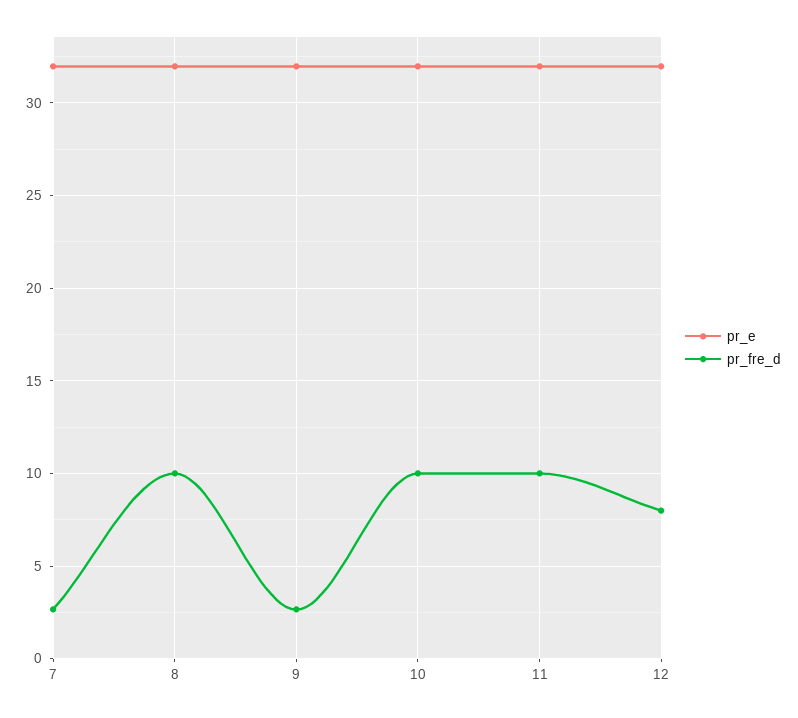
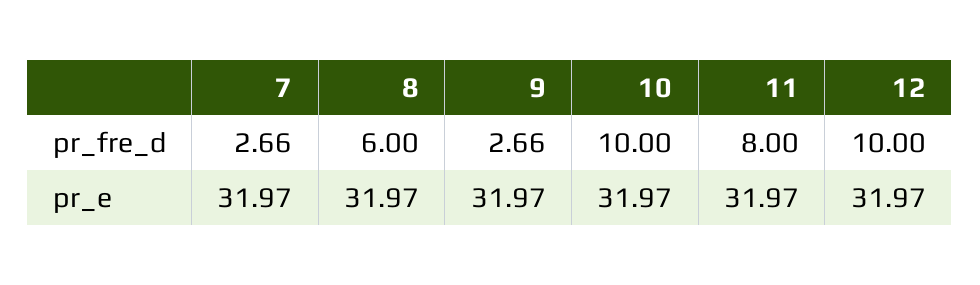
pr_fre_d, 8: 10 -> 6
pr_fre_d, 11: 10 -> 8
pr_fre_d, 12: 8 -> 10

